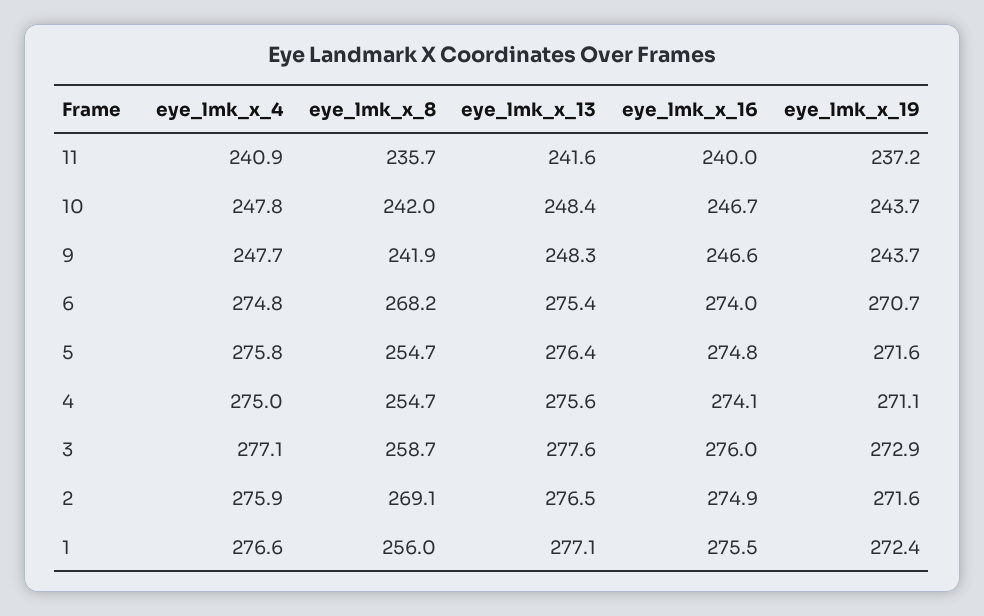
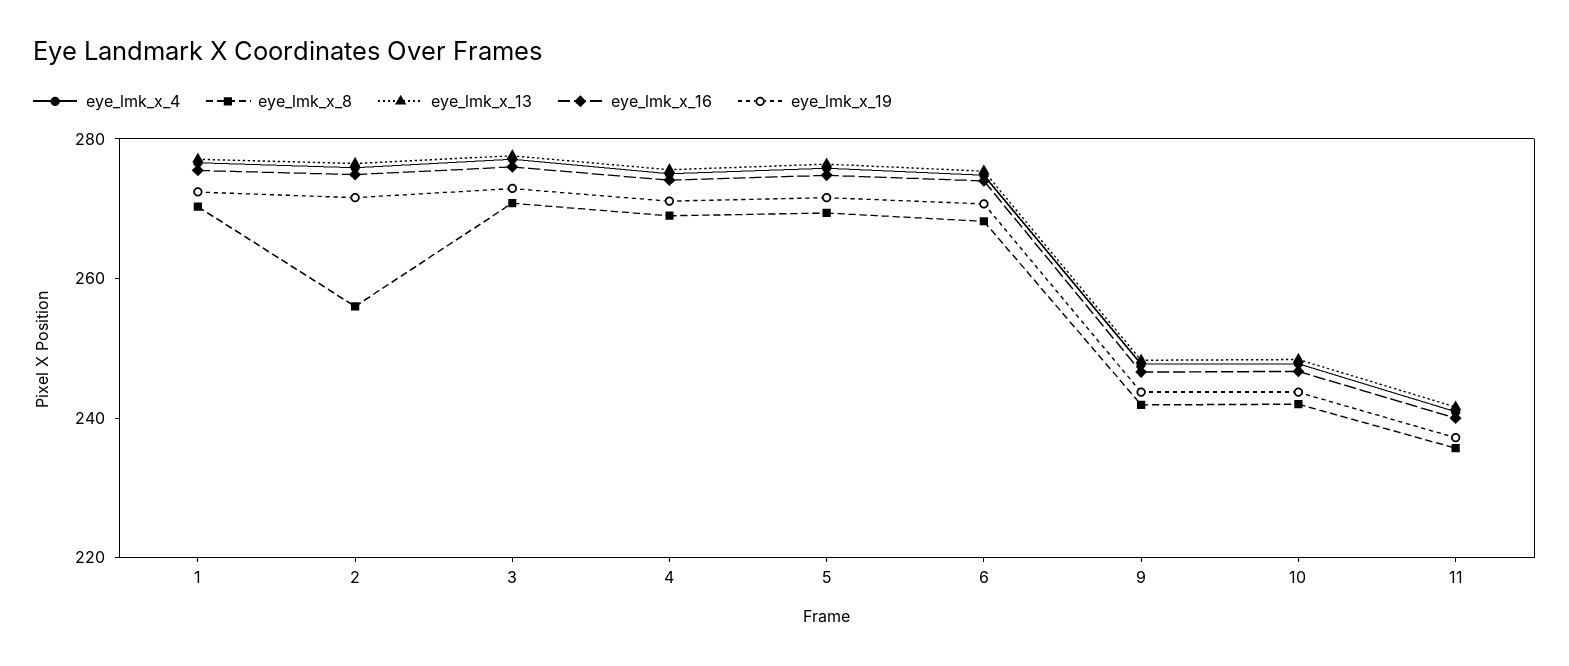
eye_lmk_x_8, 5: 254.7 -> 270
eye_lmk_x_8, 4: 254.7 -> 270
eye_lmk_x_8, 3: 258.7 -> 270
eye_lmk_x_8, 2: 269.1 -> 255
eye_lmk_x_8, 1: 256 -> 270

